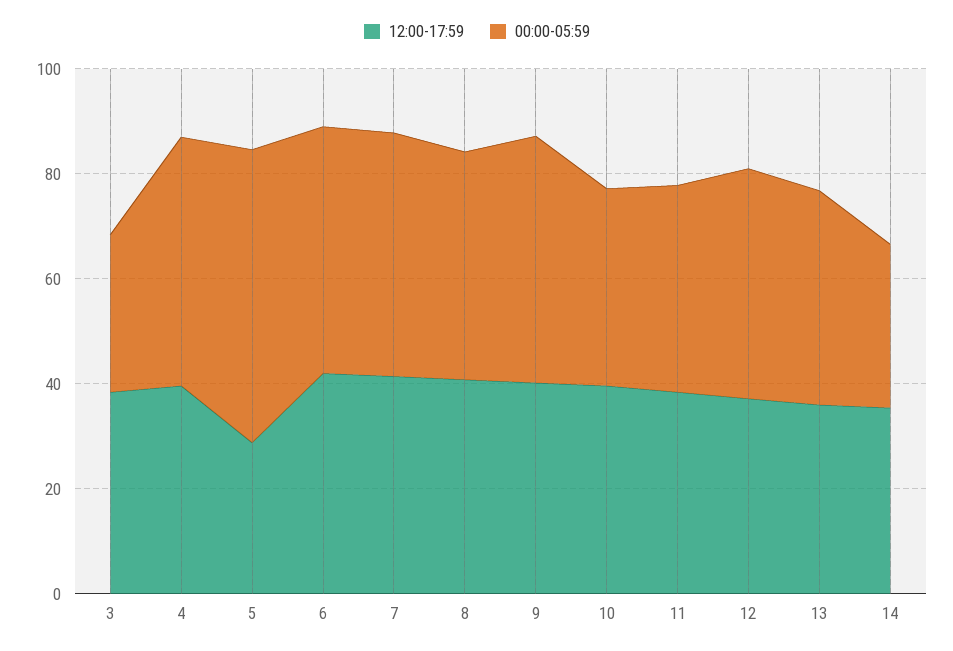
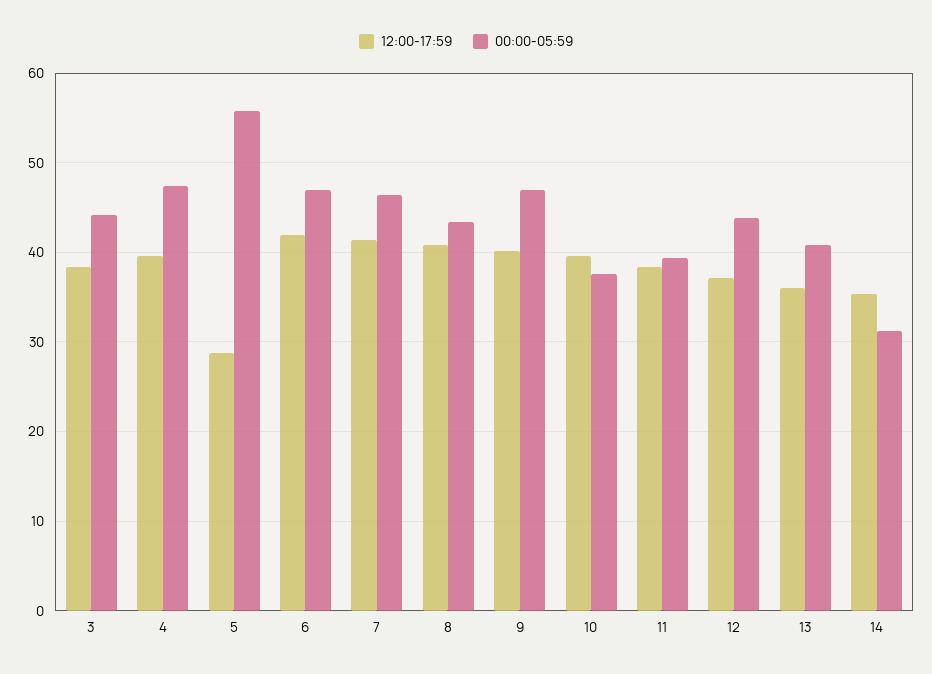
00:00-05:59, 3: 30 -> 44

